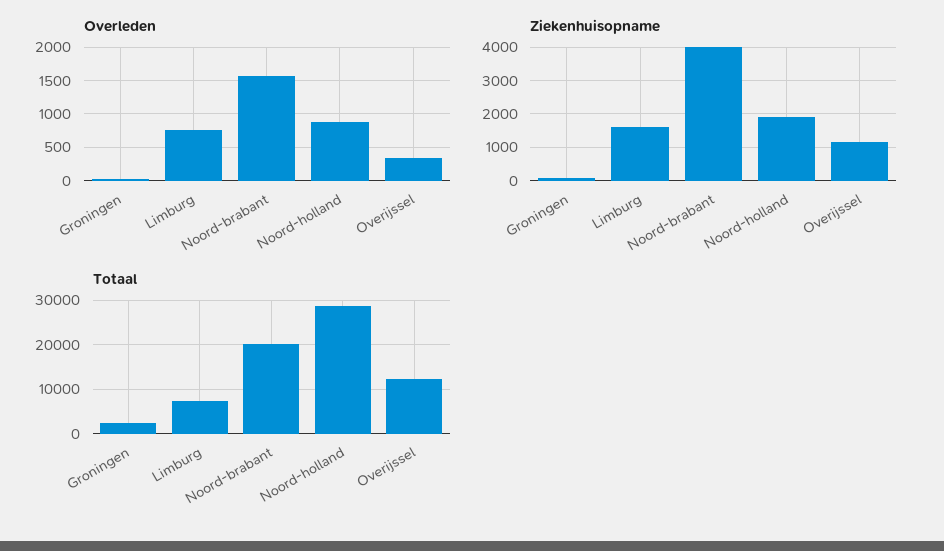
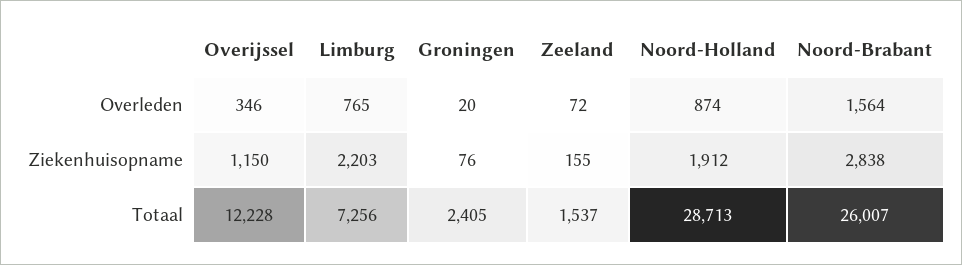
Ziekenhuisopname, Limburg: 1600 -> 2203
Ziekenhuisopname, Noord-brabant: 4000 -> 2838
Totaal, Noord-brabant: 20000 -> 26007
Overleden, Zeeland: none -> 72
Ziekenhuisopname, Zeeland: none -> 155
Totaal, Zeeland: none -> 1537

